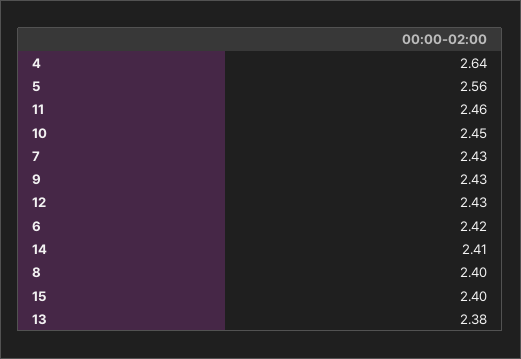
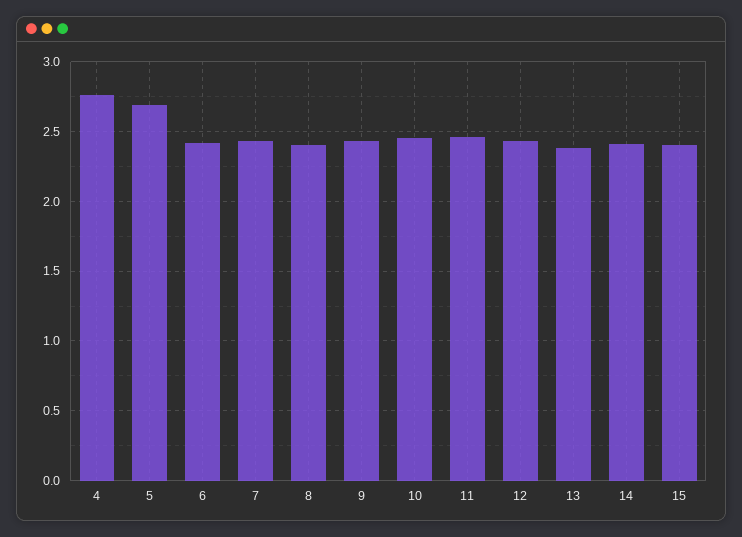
4: 2.64 -> 2.75
5: 2.56 -> 2.7

